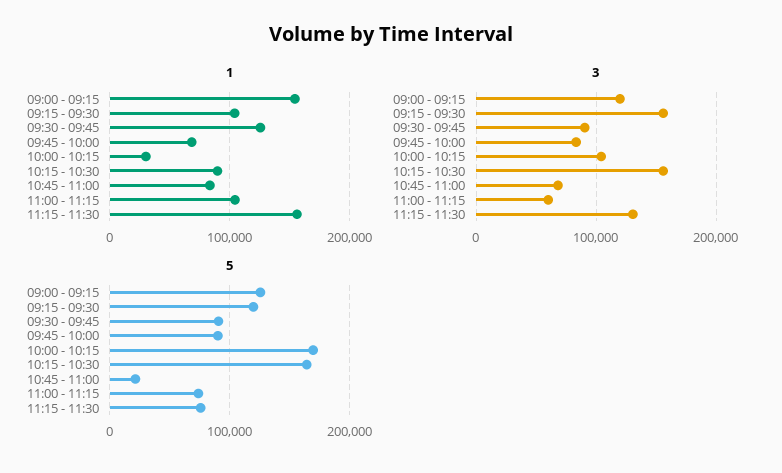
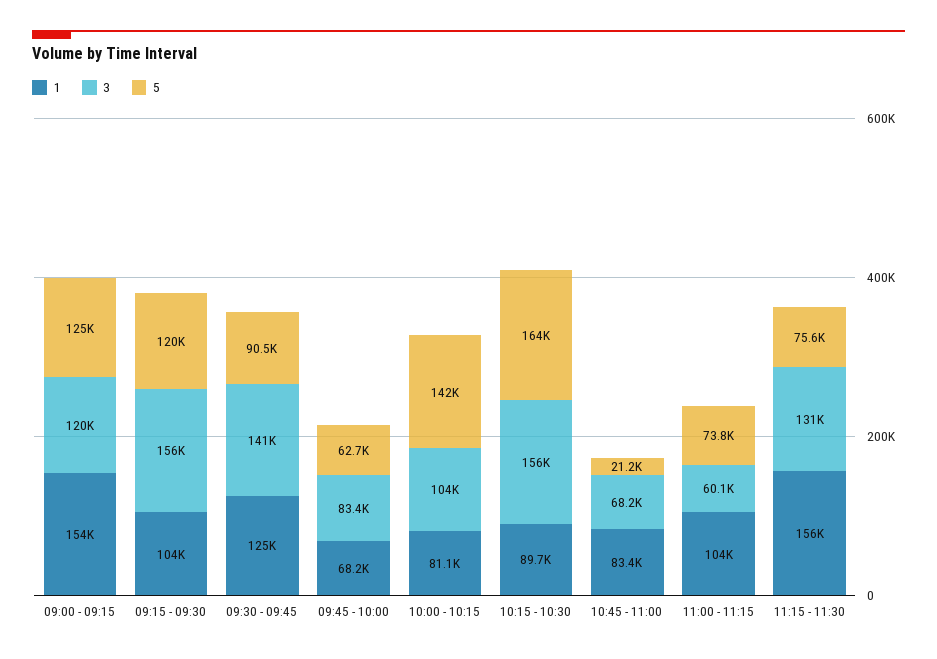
1, 10:00 - 10:15: 30000 -> 81100
3, 09:30 - 09:45: 90000 -> 141000
5, 09:45 - 10:00: 90000 -> 62700
5, 10:00 - 10:15: 170000 -> 142000

